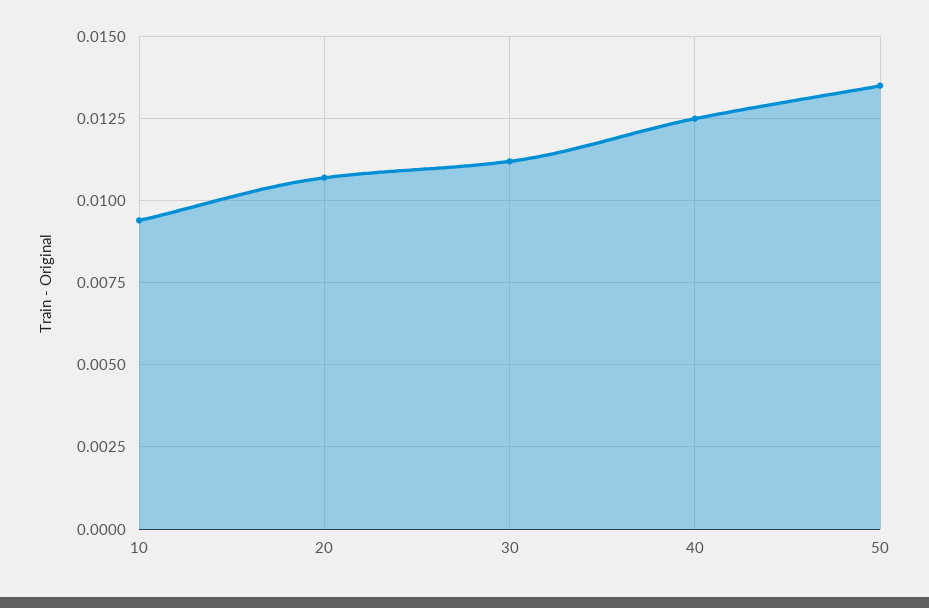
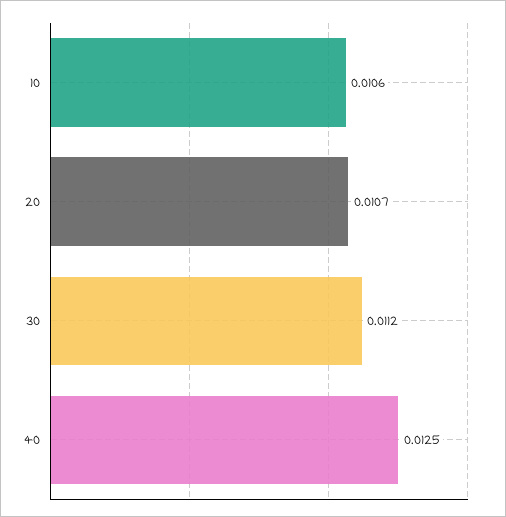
10: 0.0095 -> 0.0106
50: 0.0135 -> none

